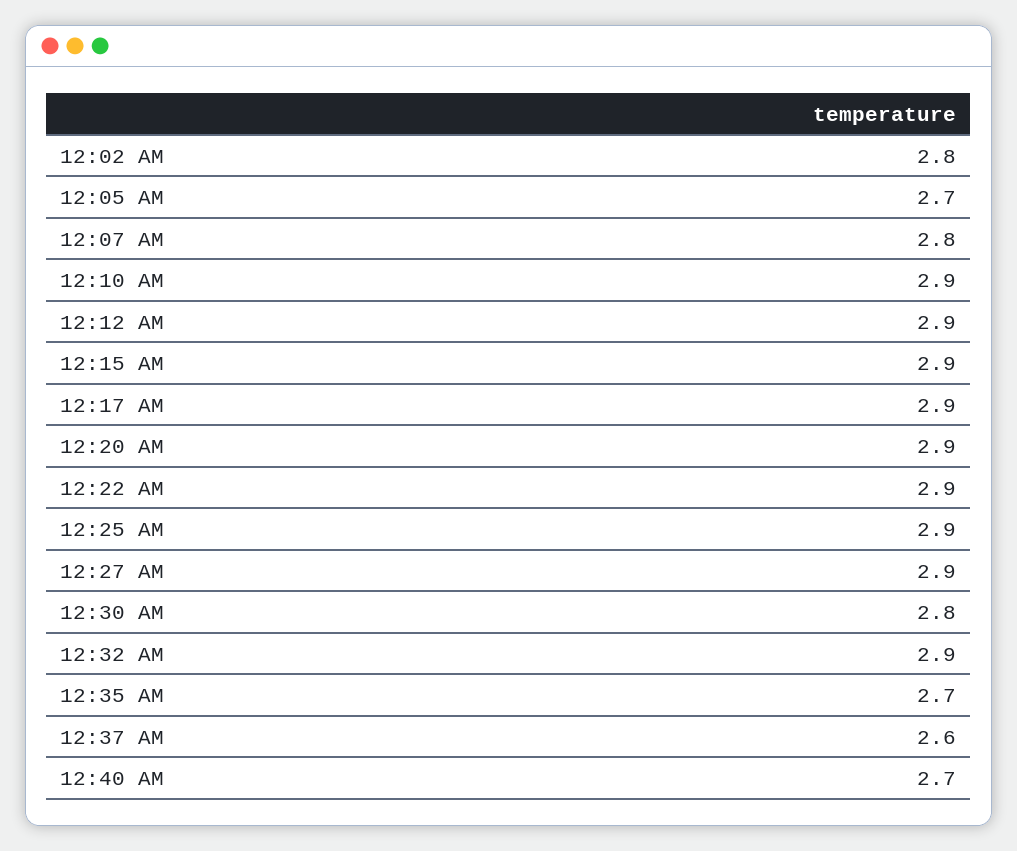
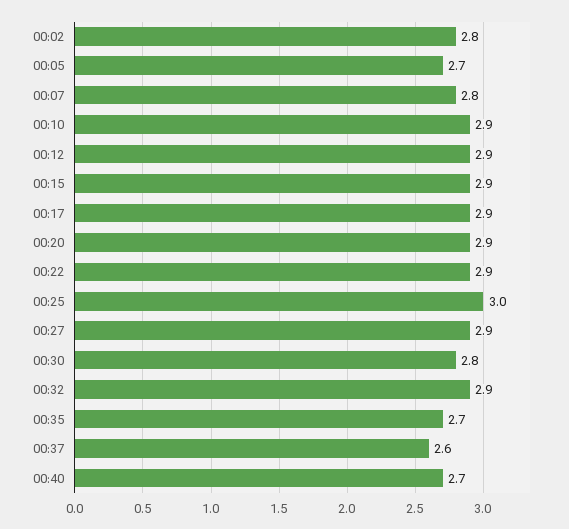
12:25 AM: 2.9 -> 3

